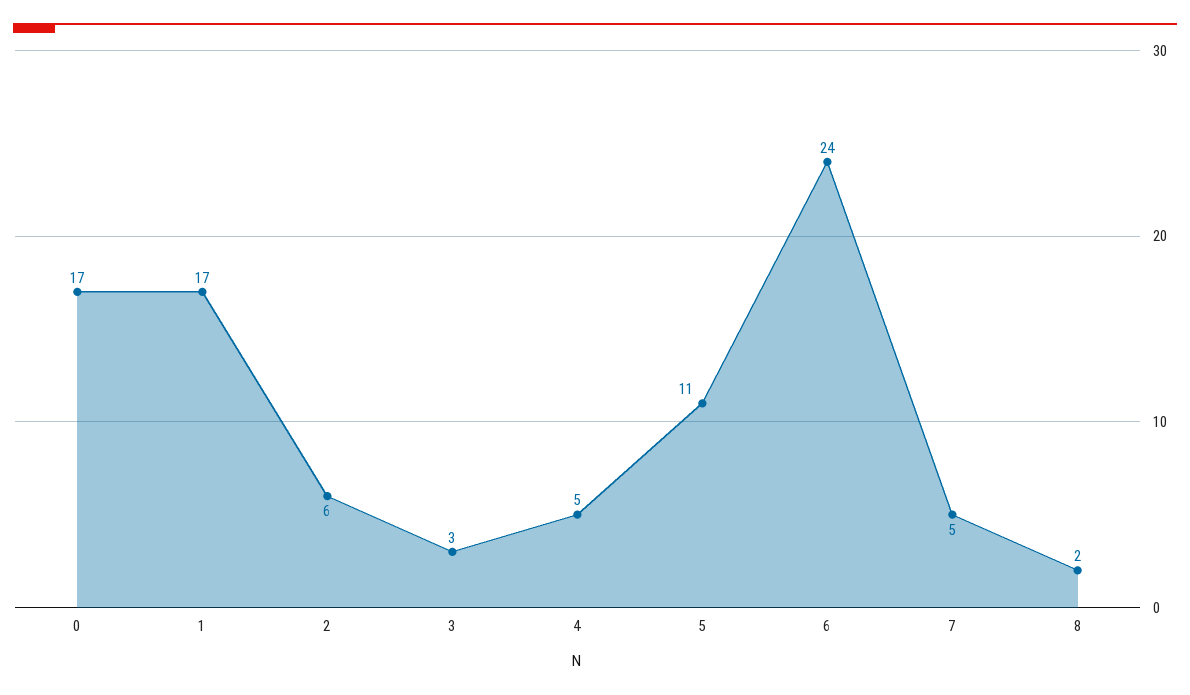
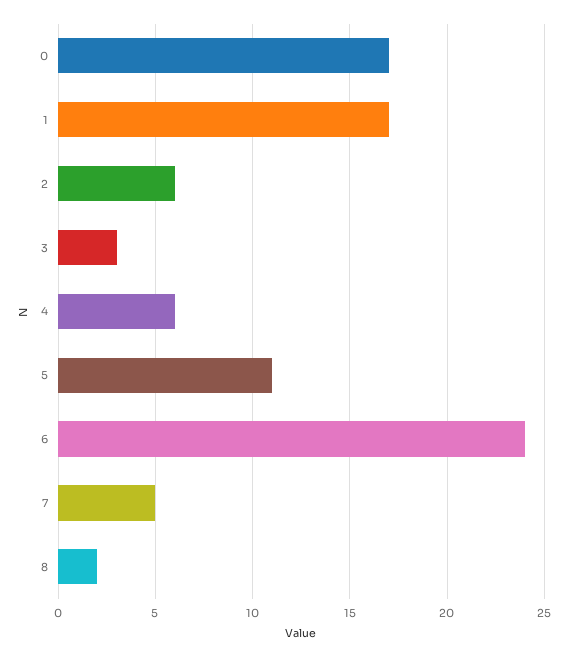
4: 5 -> 6

